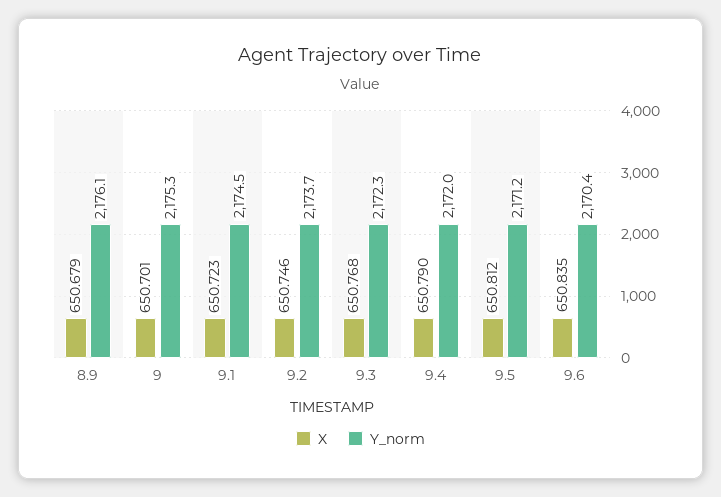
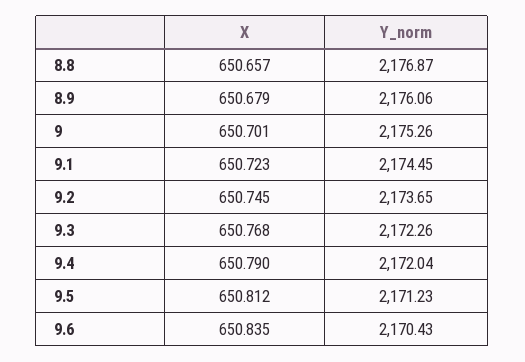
X, 9.2: 650.746 -> 650.745
X, 8.8: none -> 650.657
Y_norm, 8.8: none -> 2176.87

